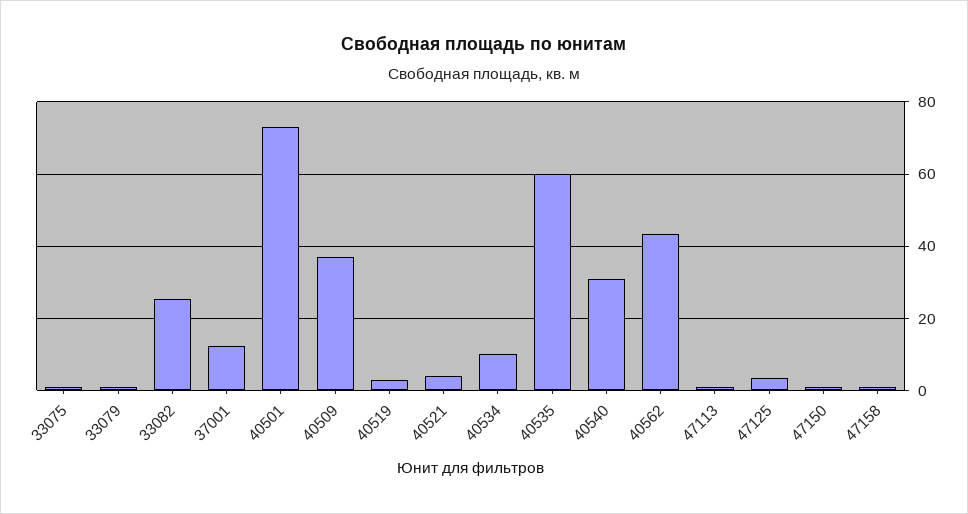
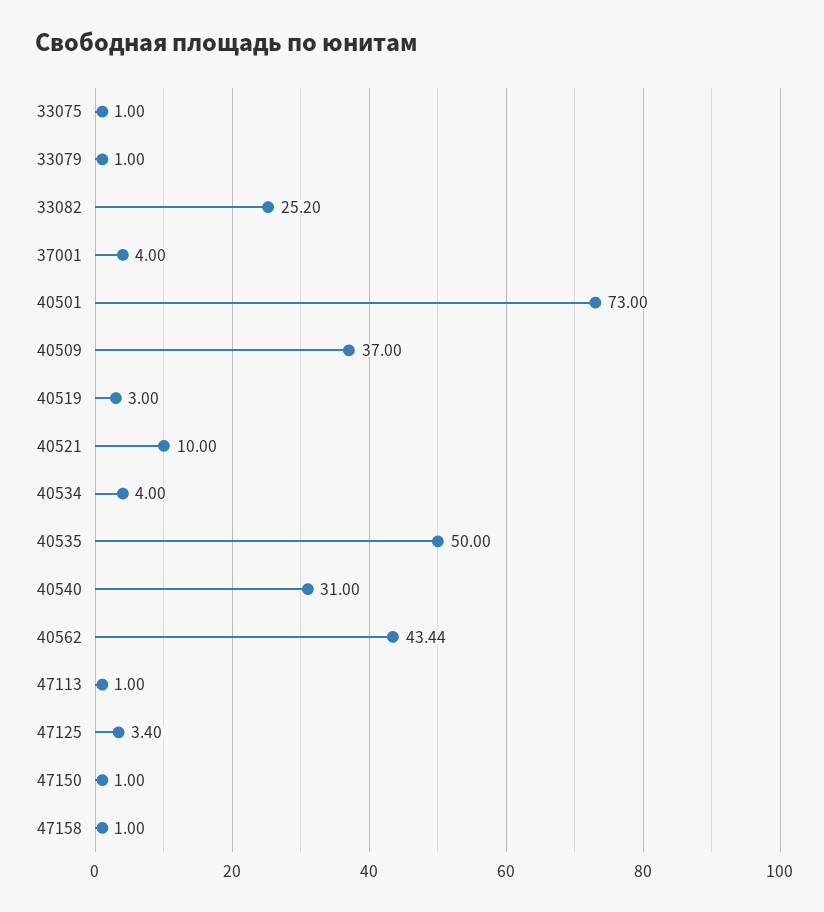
37001: 12 -> 4
40521: 4 -> 10
40534: 10 -> 4
40535: 60 -> 50

